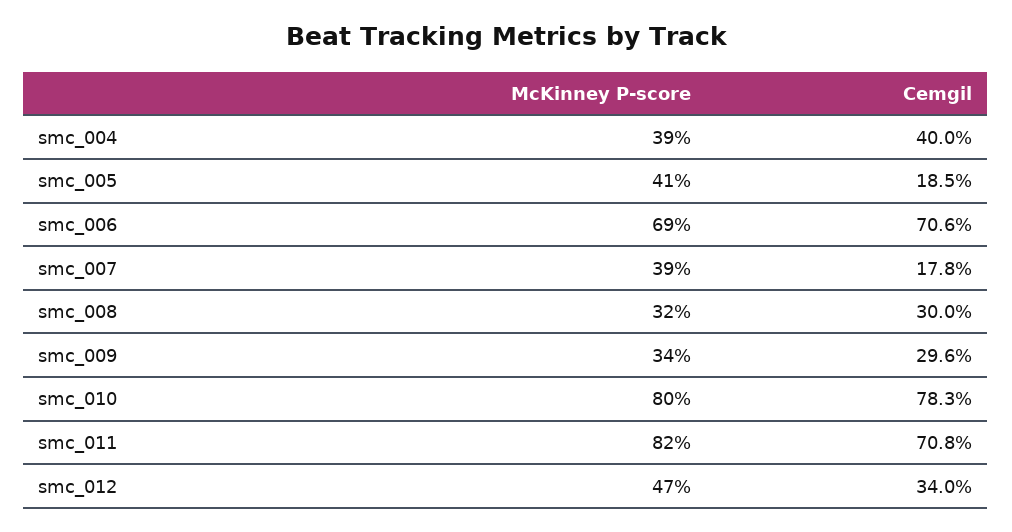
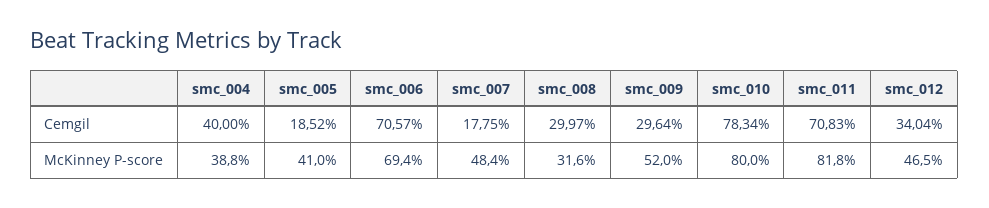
McKinney P-score, smc_007: 39 -> 48.4
McKinney P-score, smc_009: 34 -> 52

